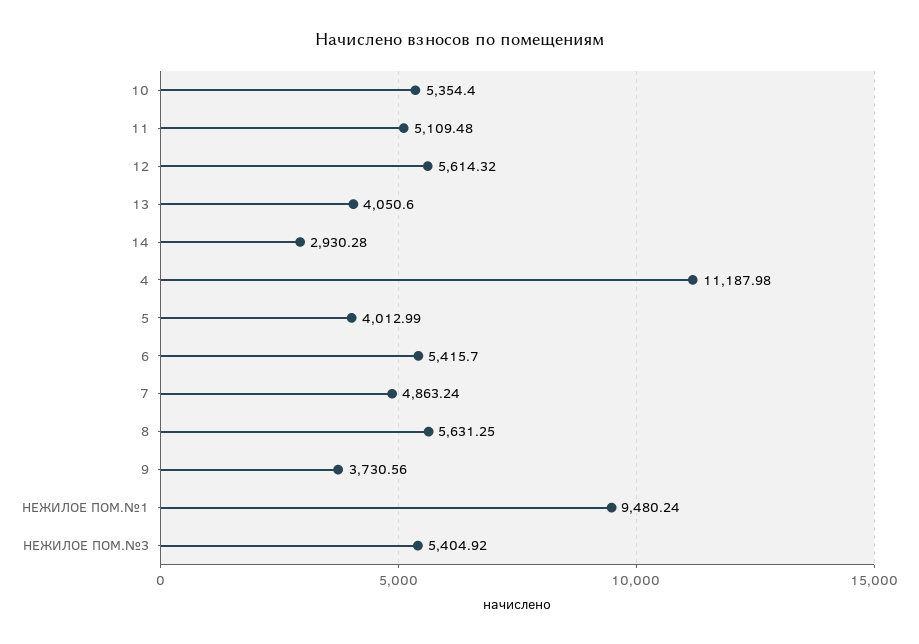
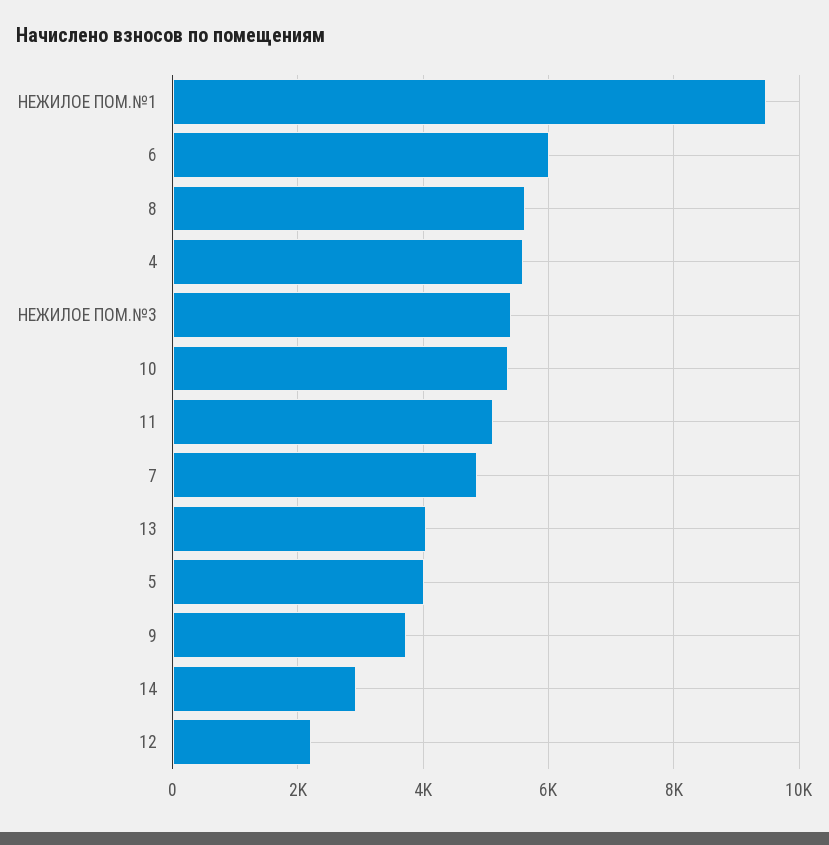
12: 5614.32 -> 2200
4: 11187.98 -> 5600
6: 5415.7 -> 6000

